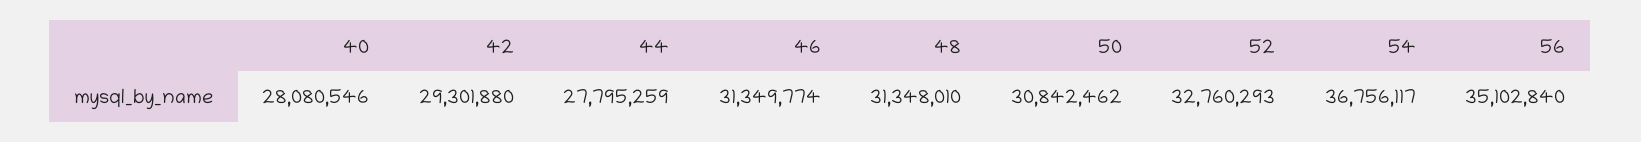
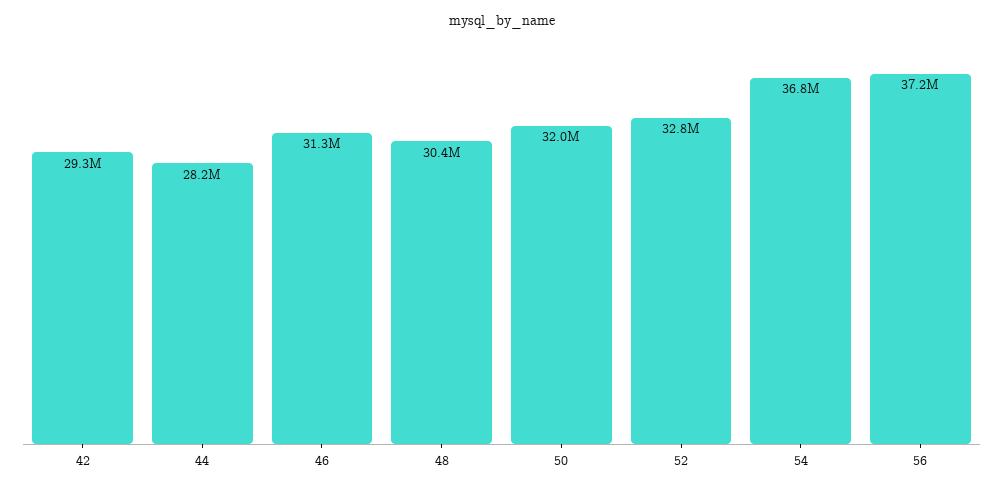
40: 28080546 -> none
44: 27795259 -> 28200000
48: 31348010 -> 30400000
50: 30842462 -> 32000000
56: 35102840 -> 37200000

